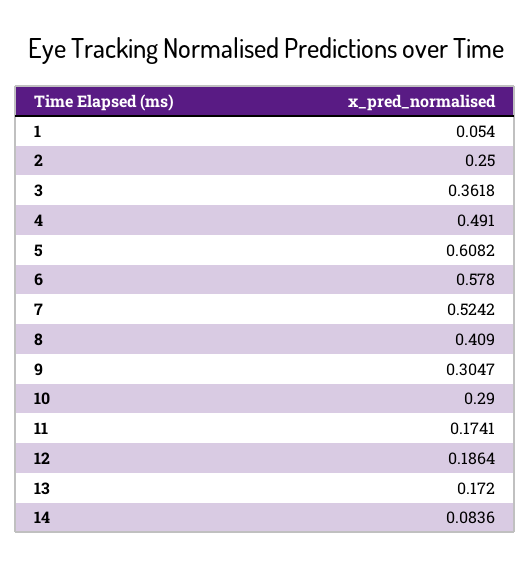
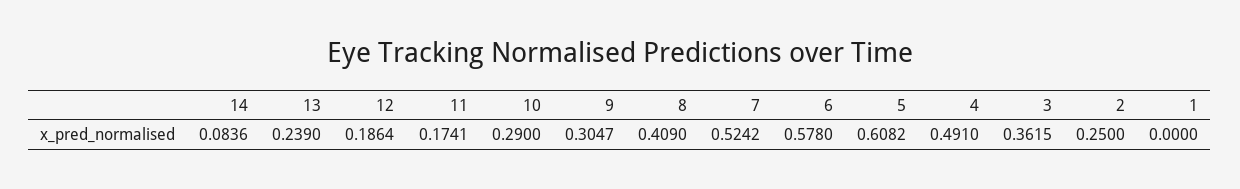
1: 0.054 -> 0
3: 0.3618 -> 0.3615
13: 0.172 -> 0.239

